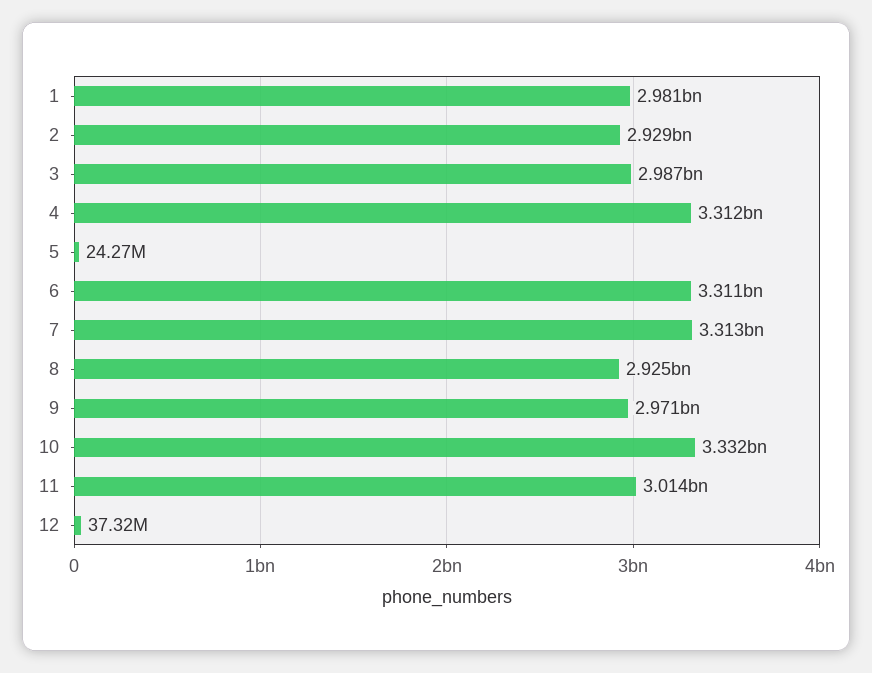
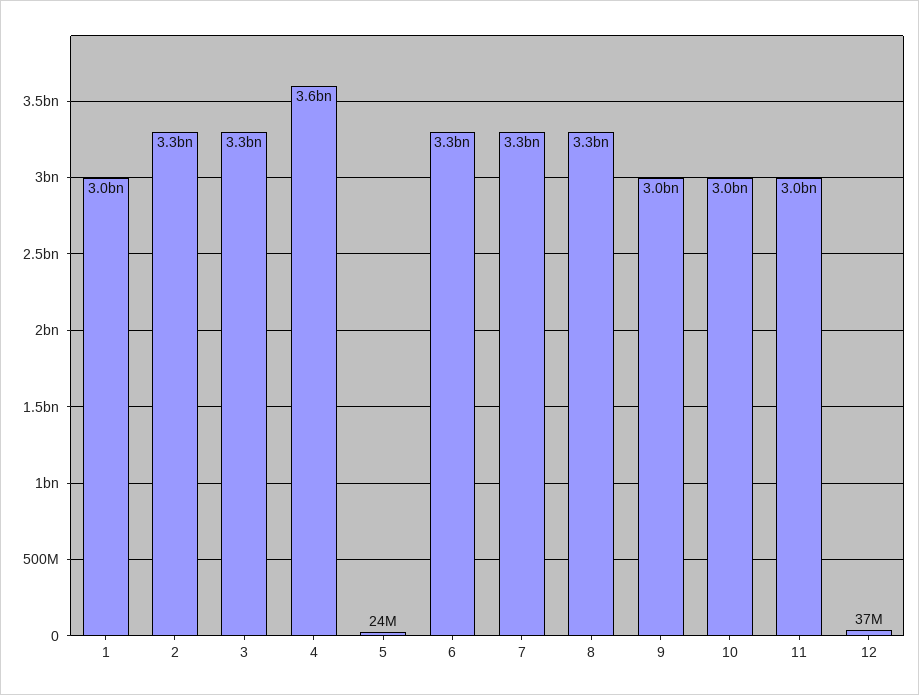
2: 2929000000 -> 3300000000
3: 2987000000 -> 3300000000
4: 3312000000 -> 3600000000
8: 2925000000 -> 3300000000
10: 3332000000 -> 3000000000

